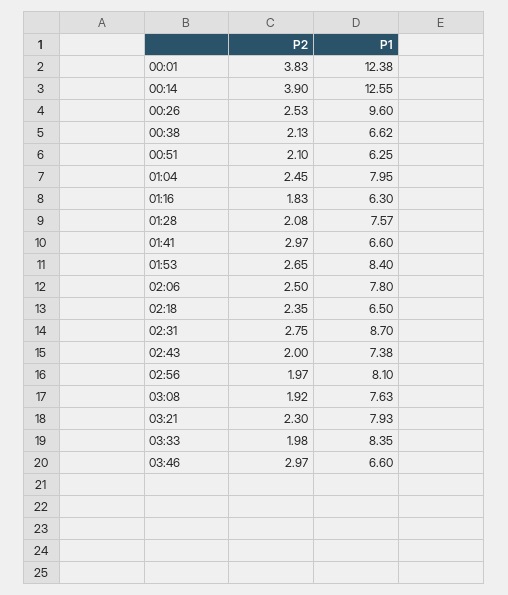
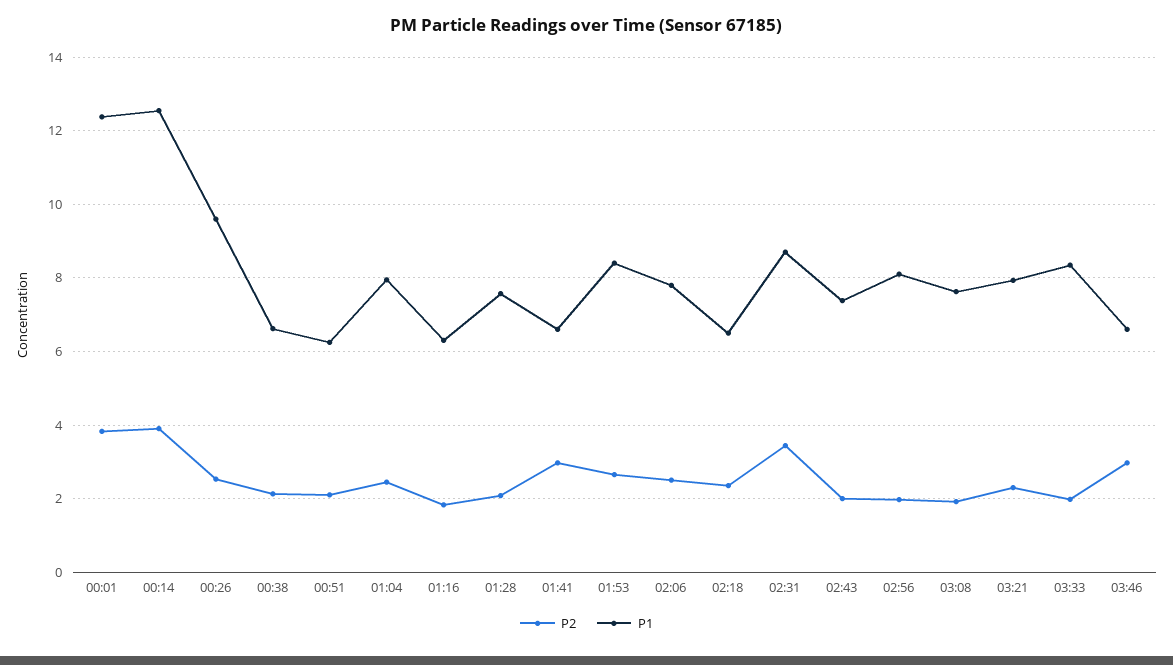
P2, 02:31: 2.75 -> 3.4

